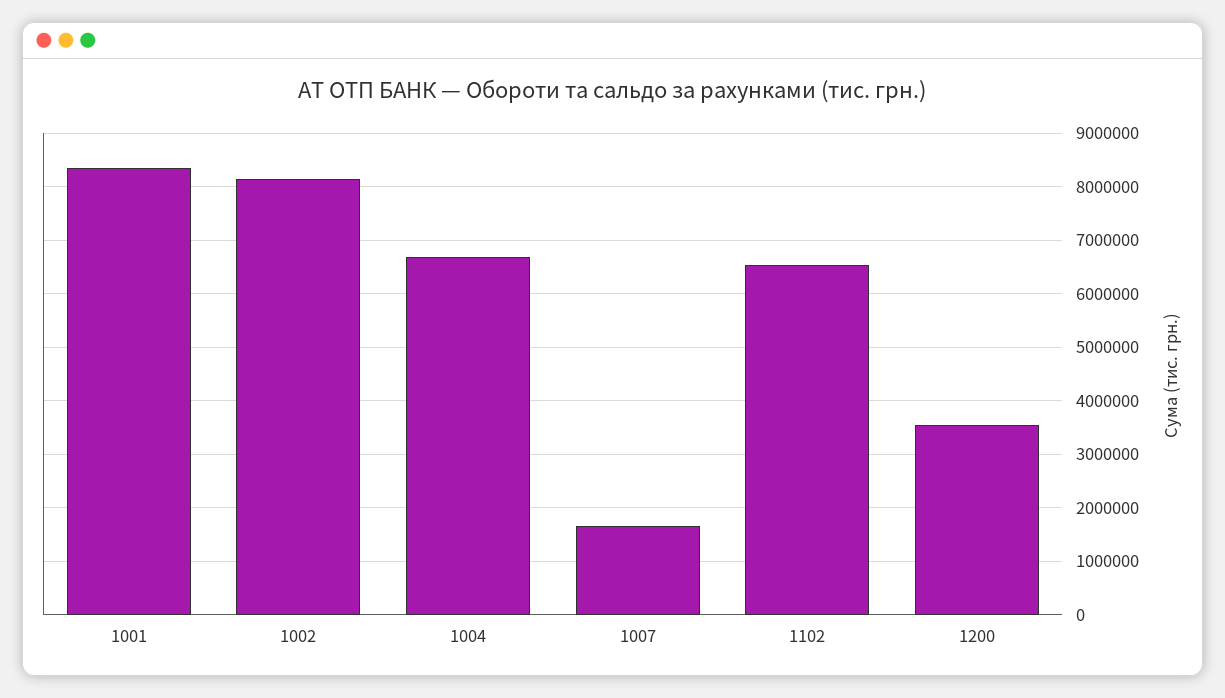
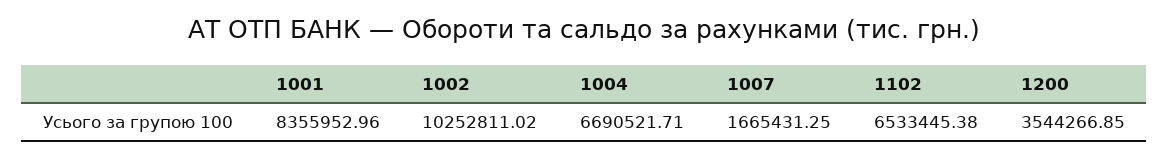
1002: 8200000 -> 10252811.02

